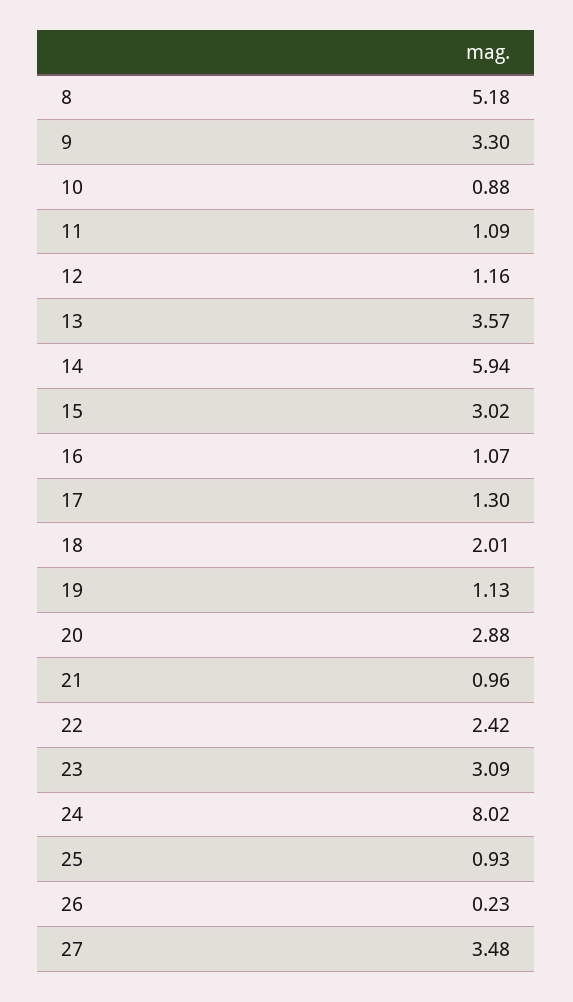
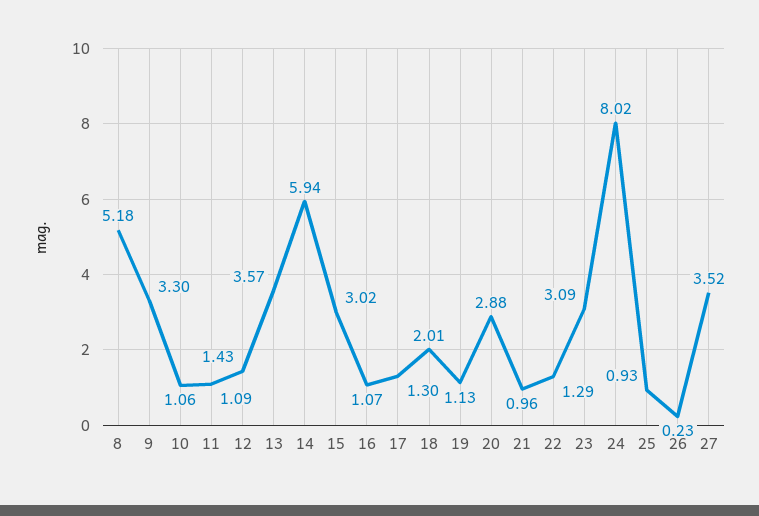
10: 0.88 -> 1.06
12: 1.16 -> 1.43
22: 2.42 -> 1.29
27: 3.48 -> 3.52

